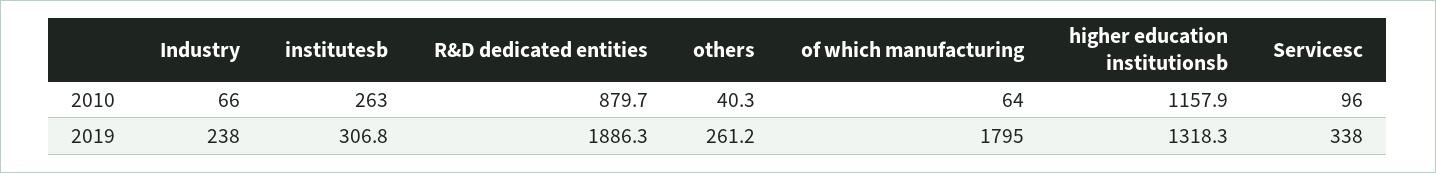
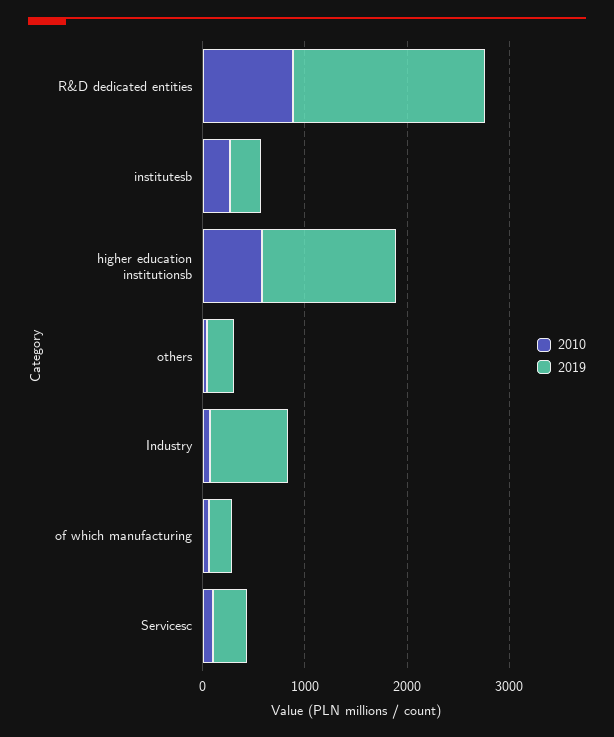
2010, higher education institutionsb: 1157.9 -> 600
2019, Industry: 238 -> 800
2019, of which manufacturing: 1795 -> 200

